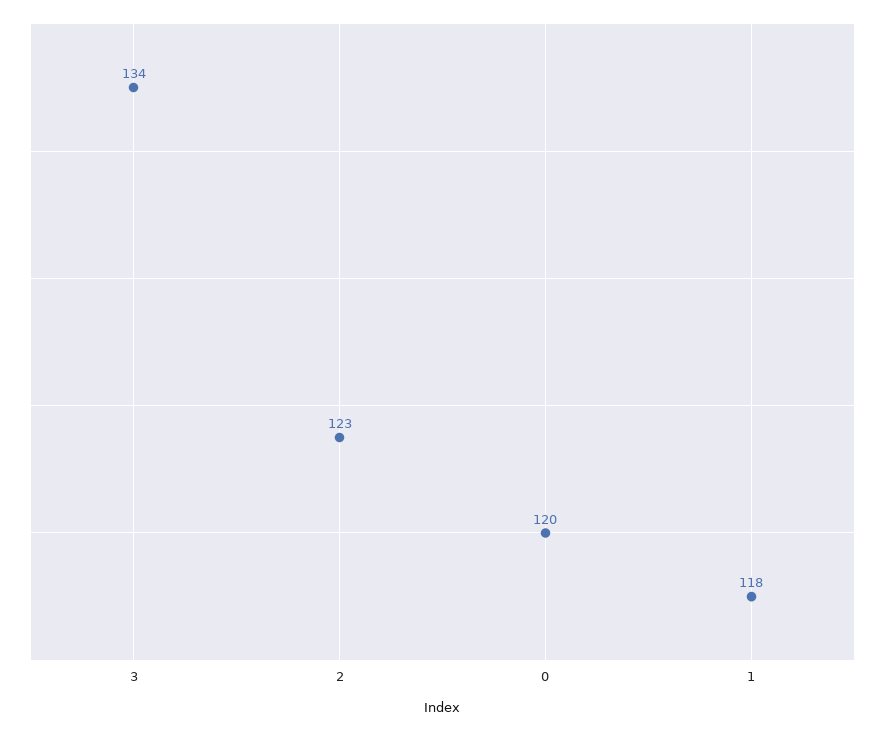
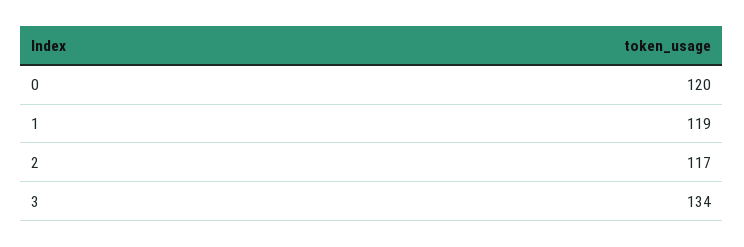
2: 123 -> 117
1: 118 -> 119

